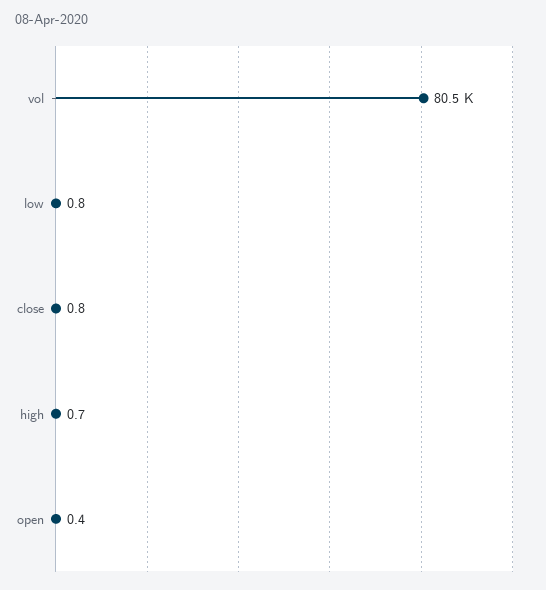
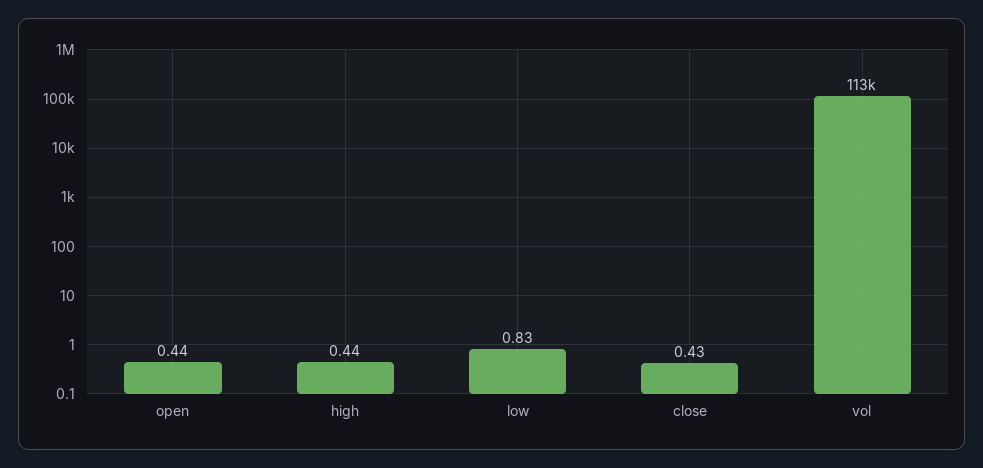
vol: 80500 -> 113000
close: 0.8 -> 0.43
high: 0.7 -> 0.44

